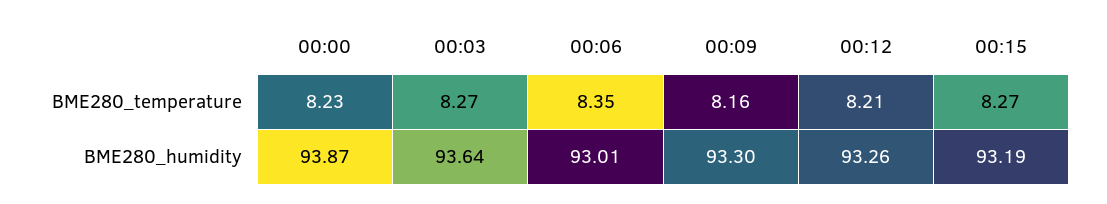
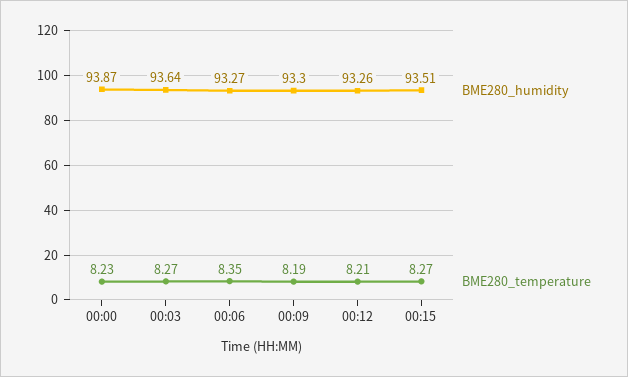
BME280_temperature, 00:09: 8.16 -> 8.19
BME280_humidity, 00:06: 93.01 -> 93.27
BME280_humidity, 00:15: 93.19 -> 93.51

